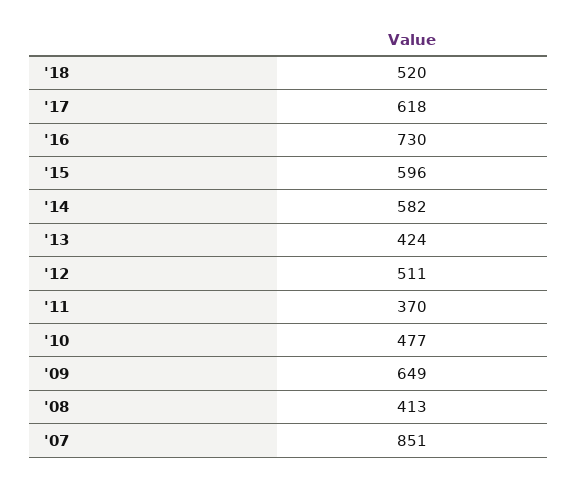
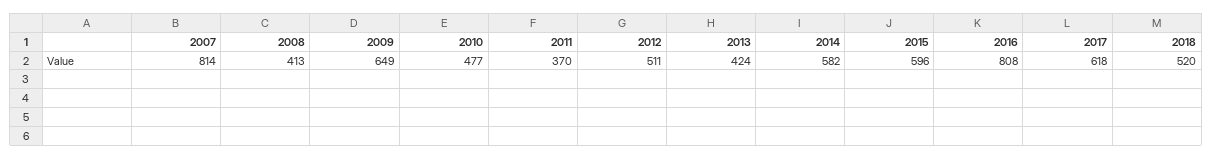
'16: 730 -> 808
'07: 851 -> 814

